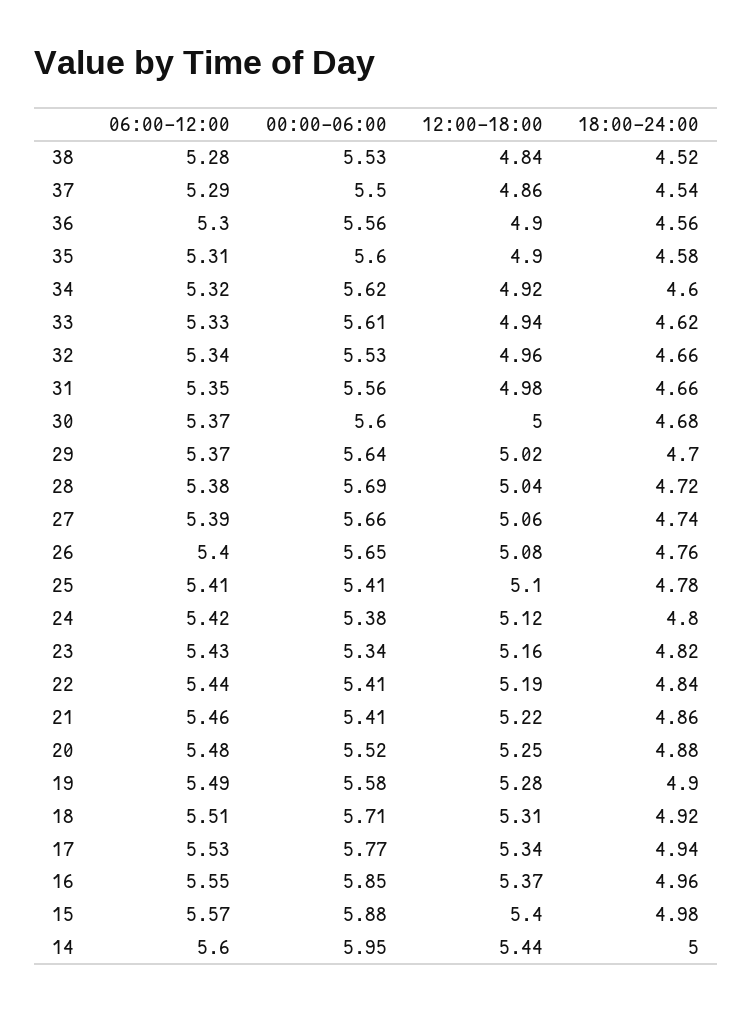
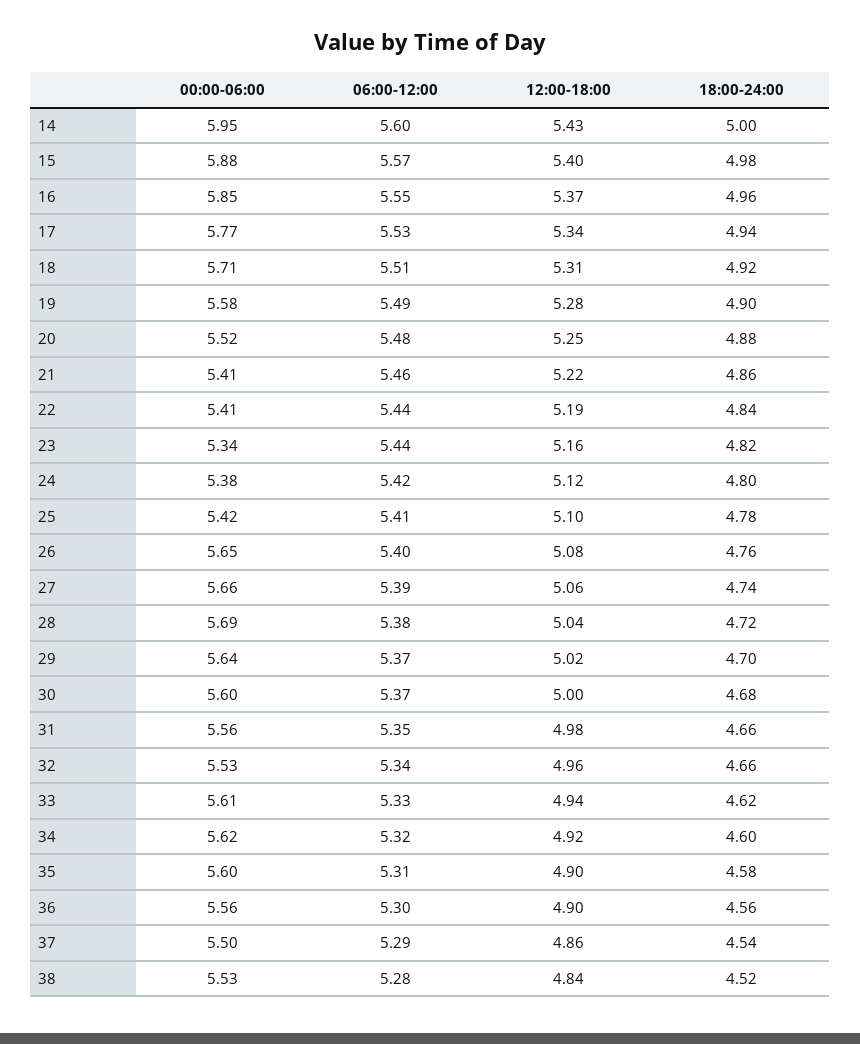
00:00-06:00, 25: 5.41 -> 5.42
06:00-12:00, 23: 5.43 -> 5.44
12:00-18:00, 14: 5.44 -> 5.43

